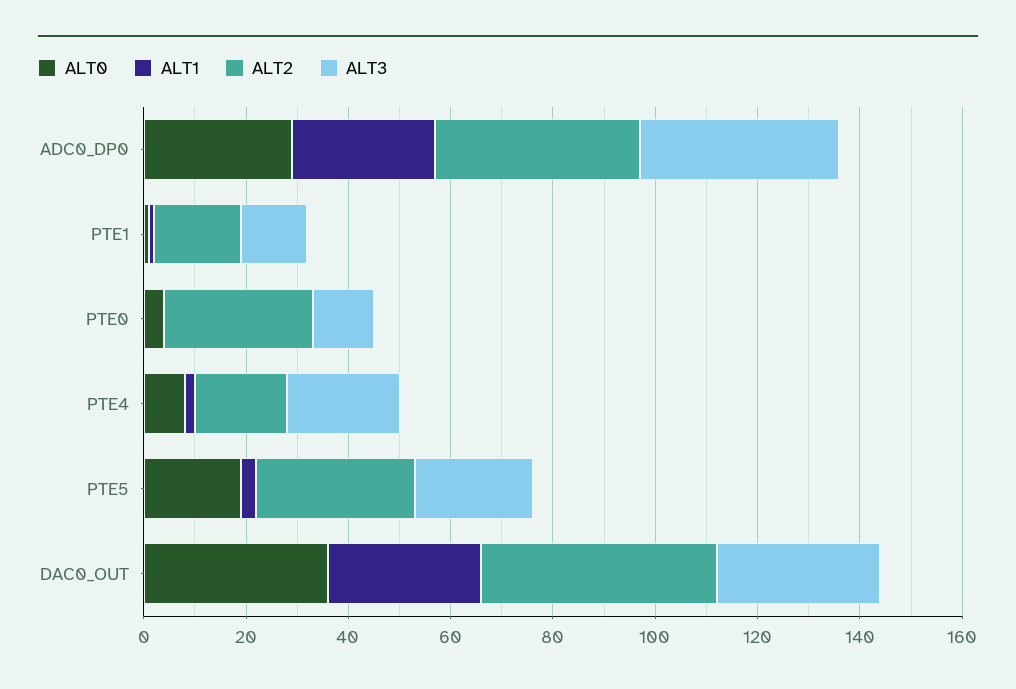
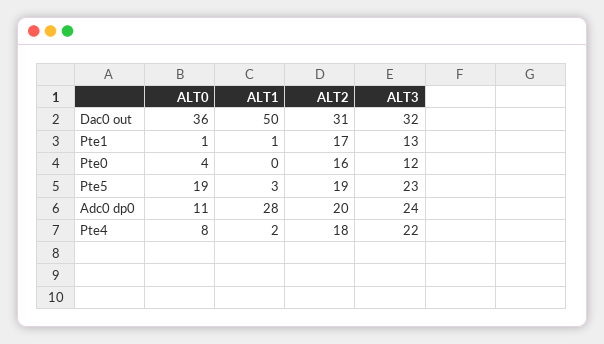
ALT0, ADC0_DP0: 30 -> 11
ALT2, ADC0_DP0: 40 -> 20
ALT3, ADC0_DP0: 40 -> 24
ALT2, PTE0: 30 -> 16
ALT2, PTE5: 30 -> 19
ALT1, DAC0_OUT: 30 -> 50
ALT2, DAC0_OUT: 45 -> 31

